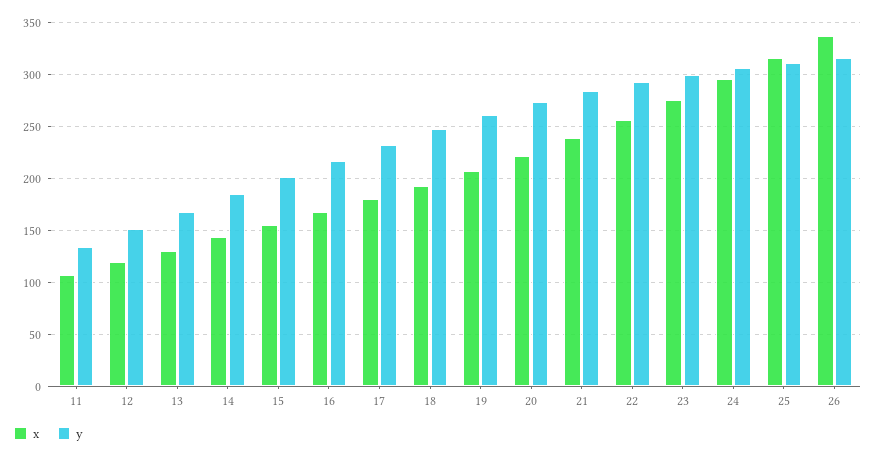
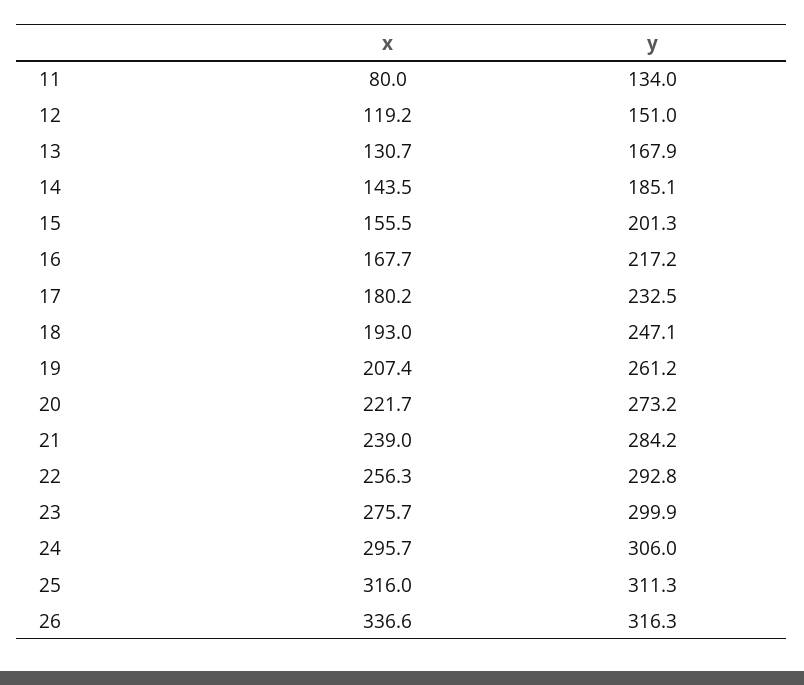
x, 11: 110 -> 80

